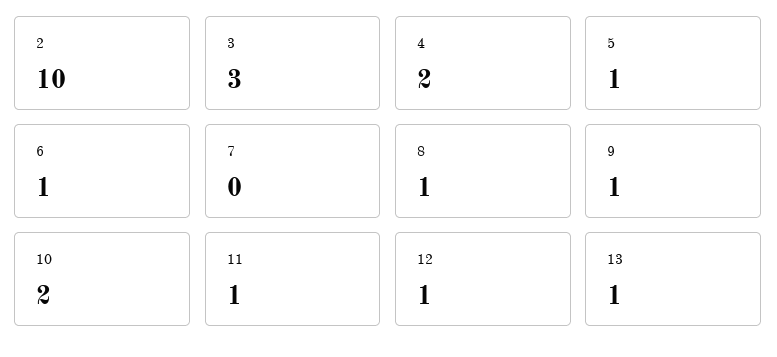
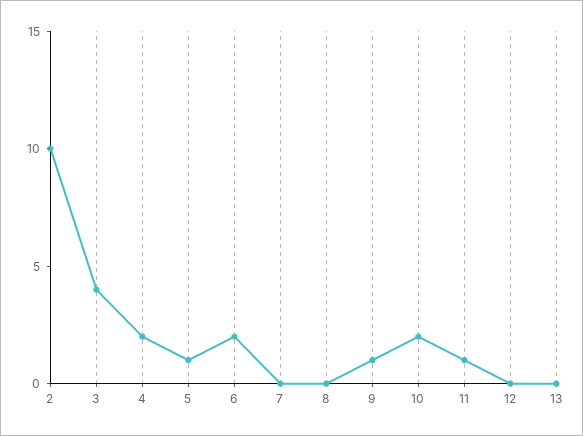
3: 3 -> 4
6: 1 -> 2
8: 1 -> 0
12: 1 -> 0
13: 1 -> 0

